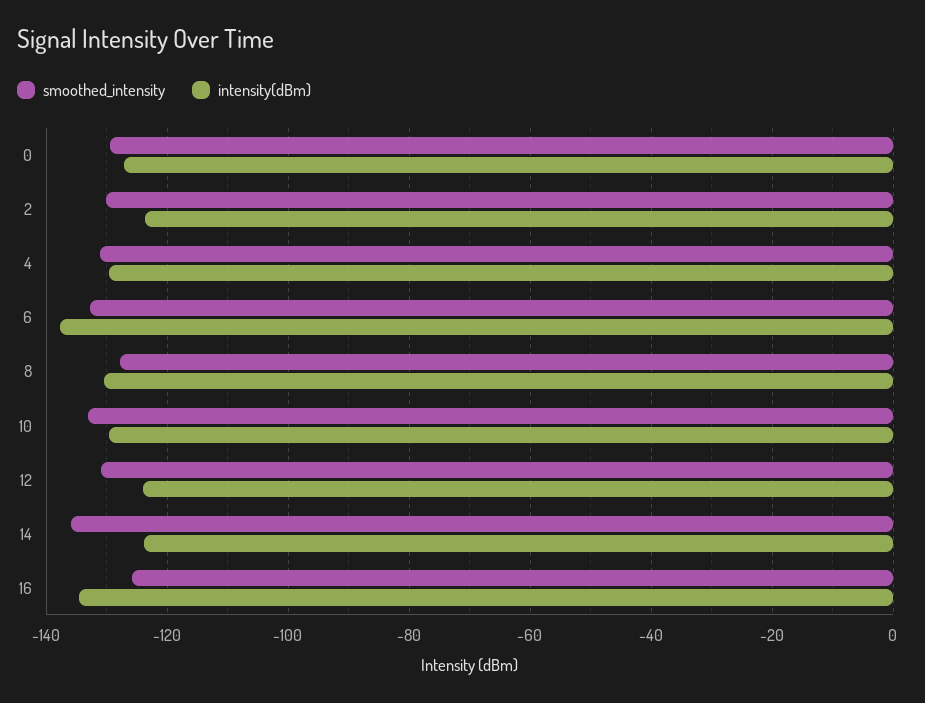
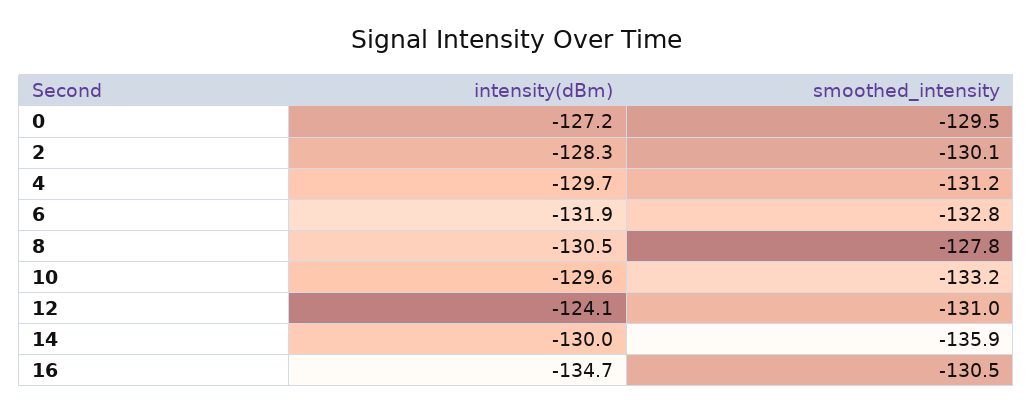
intensity(dBm), 2: -124 -> -128.3
intensity(dBm), 6: -138 -> -131.9
intensity(dBm), 14: -124 -> -130
smoothed_intensity, 16: -126 -> -130.5

